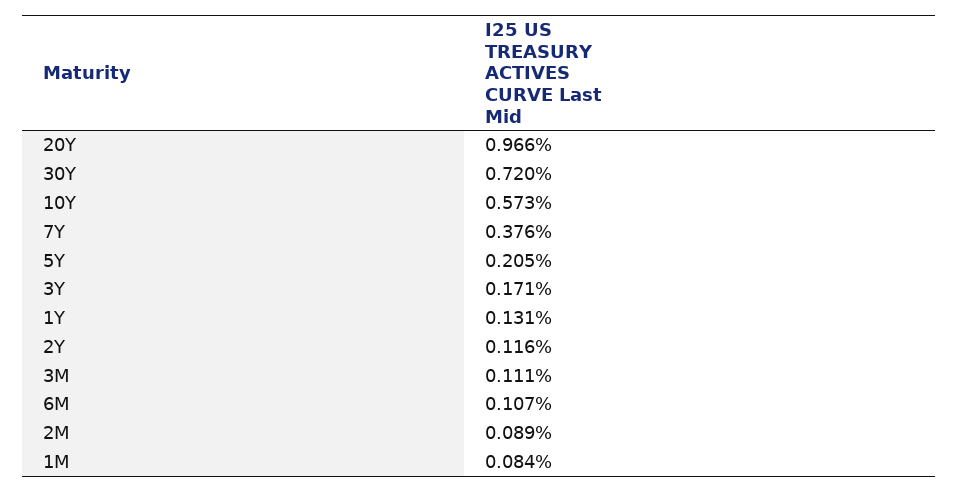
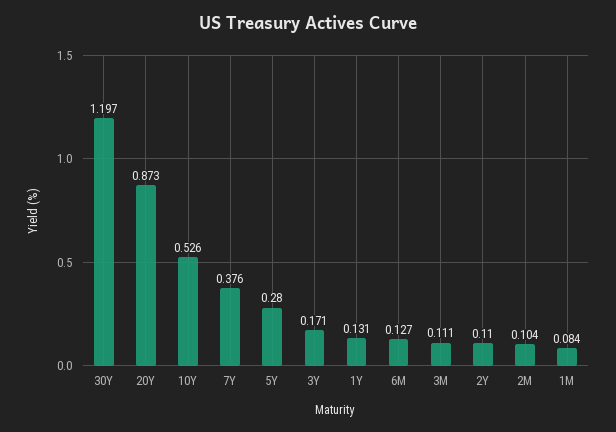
20Y: 0.966 -> 0.873
30Y: 0.72 -> 1.197
10Y: 0.573 -> 0.526
5Y: 0.205 -> 0.28
2Y: 0.116 -> 0.11
6M: 0.107 -> 0.127
2M: 0.089 -> 0.104

